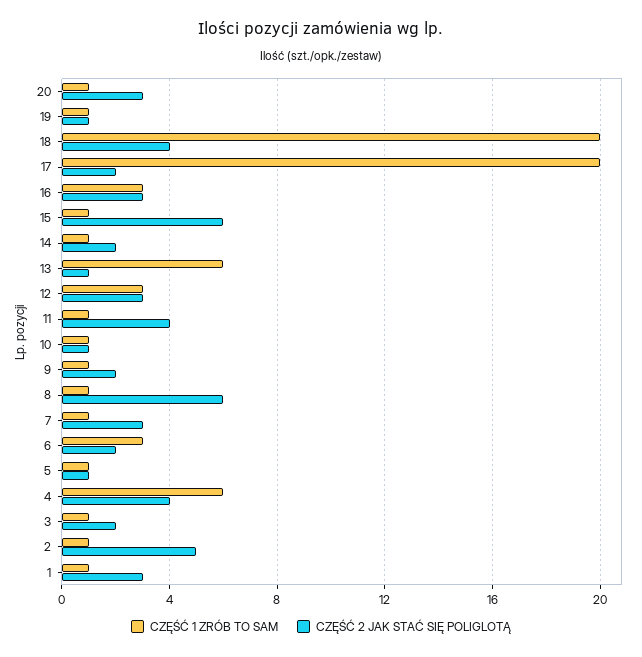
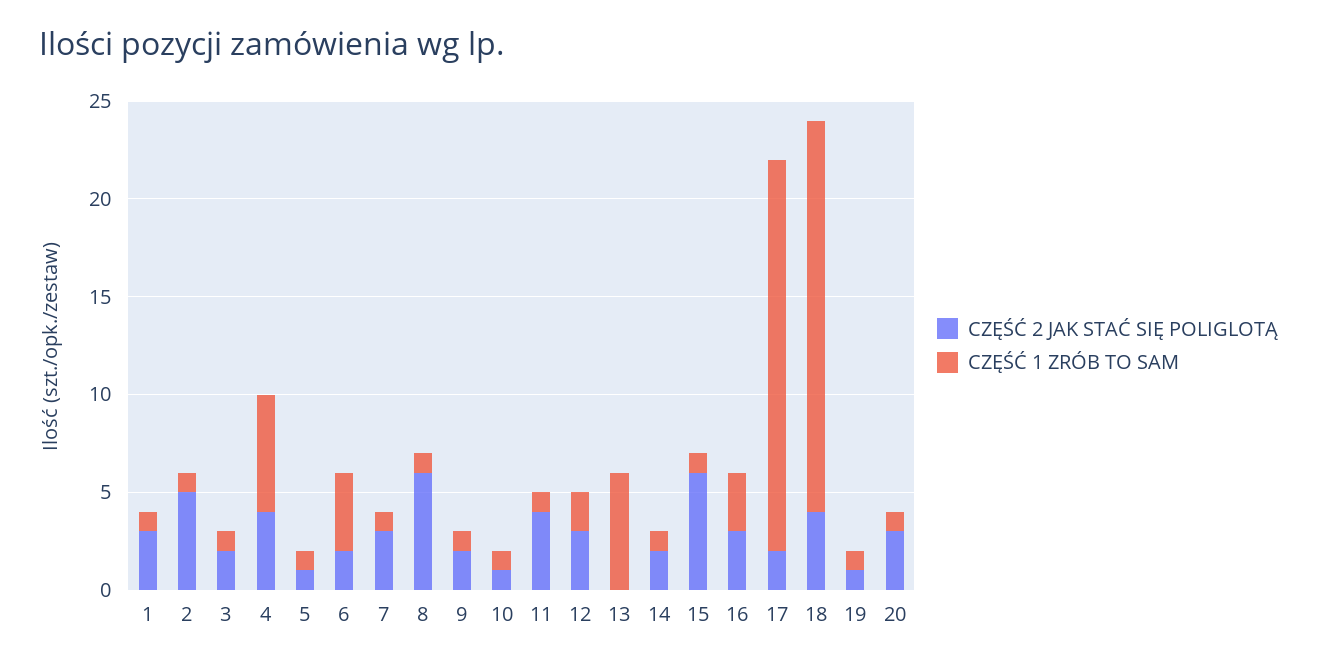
CZĘŚĆ 2 JAK STAĆ SIĘ POLIGLOTĄ, 13: 1 -> 0
CZĘŚĆ 1 ZRÓB TO SAM, 12: 3 -> 2
CZĘŚĆ 1 ZRÓB TO SAM, 6: 3 -> 4

